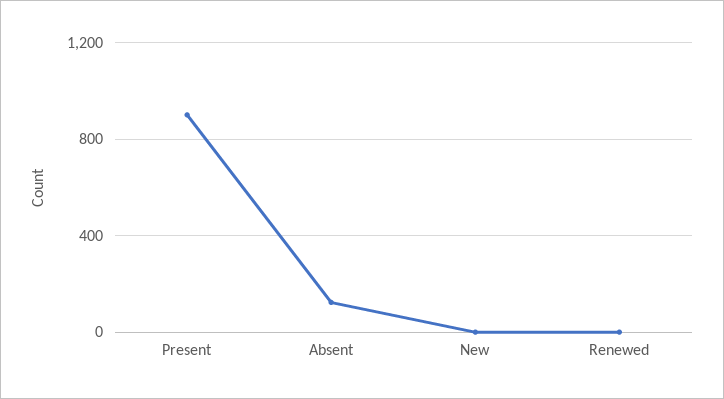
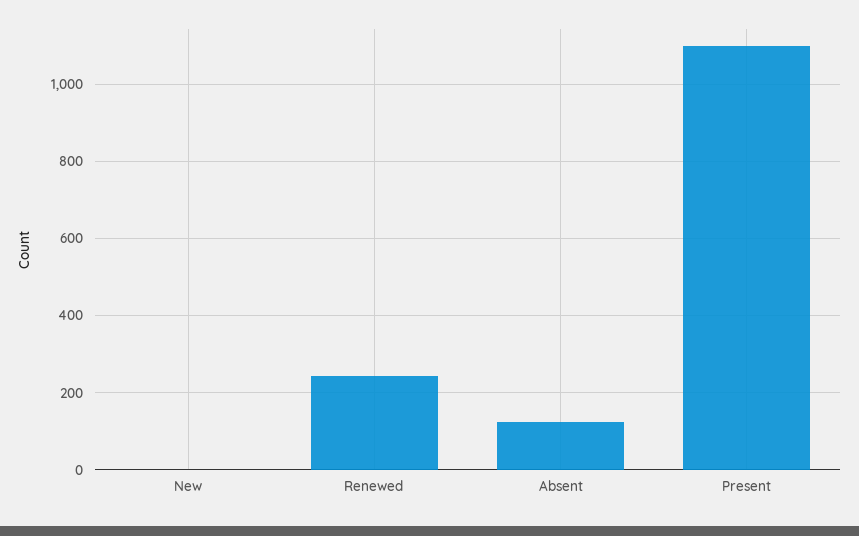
Present: 900 -> 1100
Renewed: 0 -> 240

